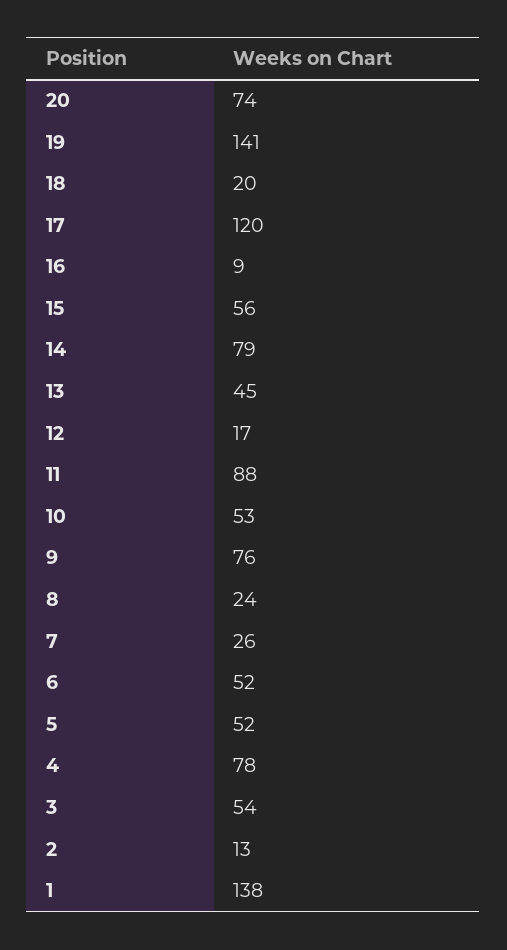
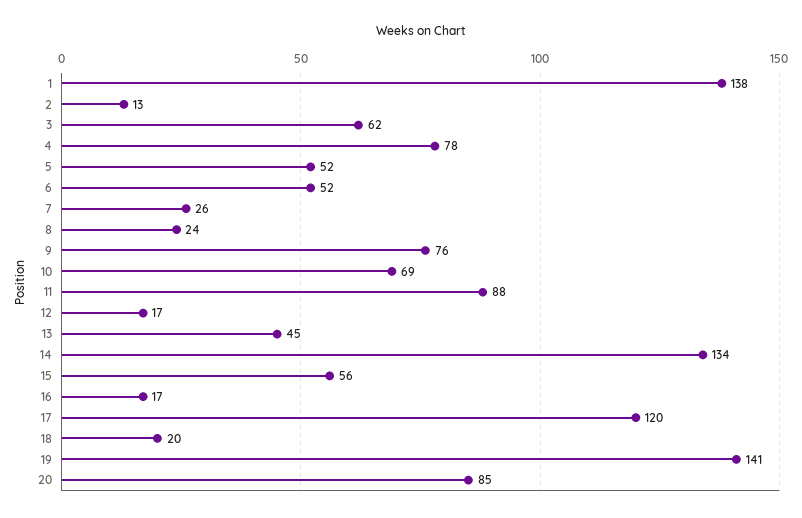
20: 74 -> 85
16: 9 -> 17
14: 79 -> 134
10: 53 -> 69
3: 54 -> 62

